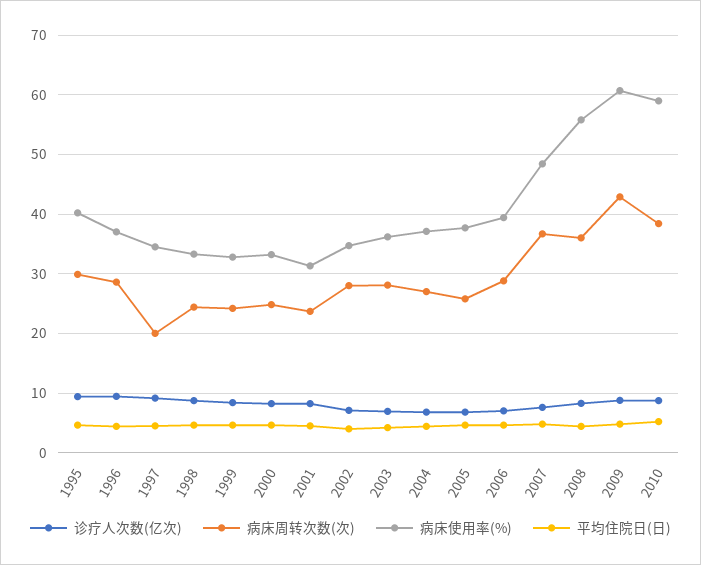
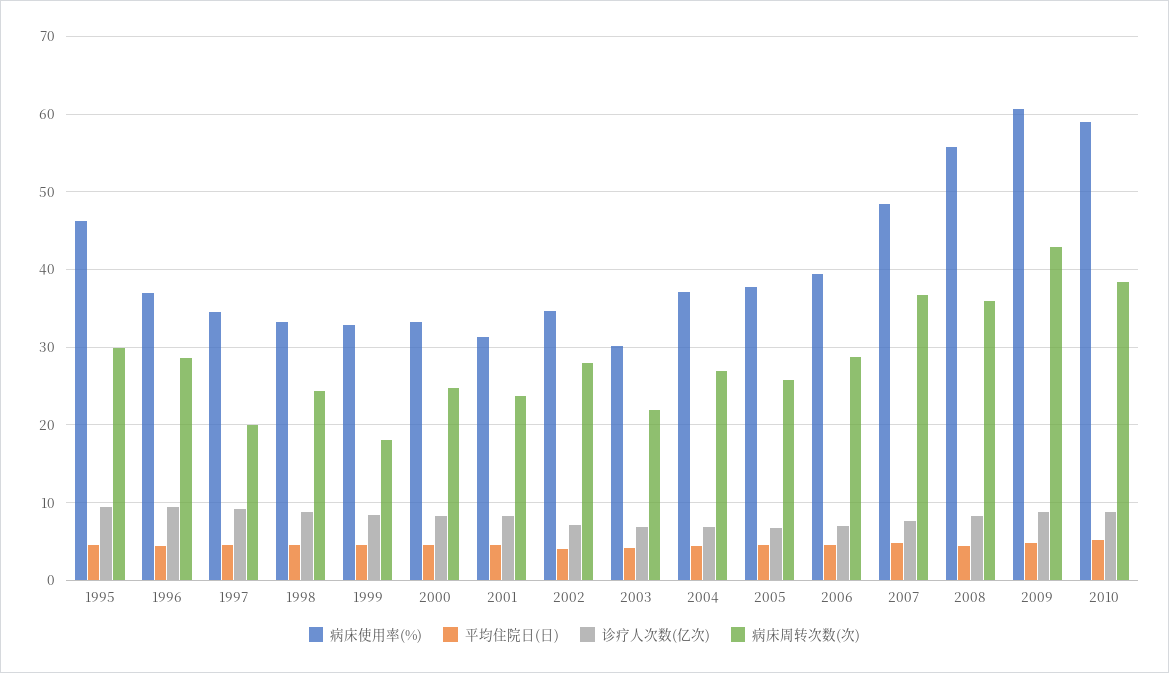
病床使用率(%), 1995: 40 -> 46
病床周转次数(次), 1999: 24 -> 18
病床周转次数(次), 2003: 28 -> 22
病床使用率(%), 2003: 36 -> 30

